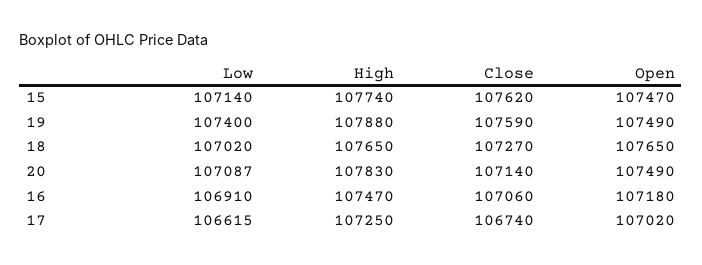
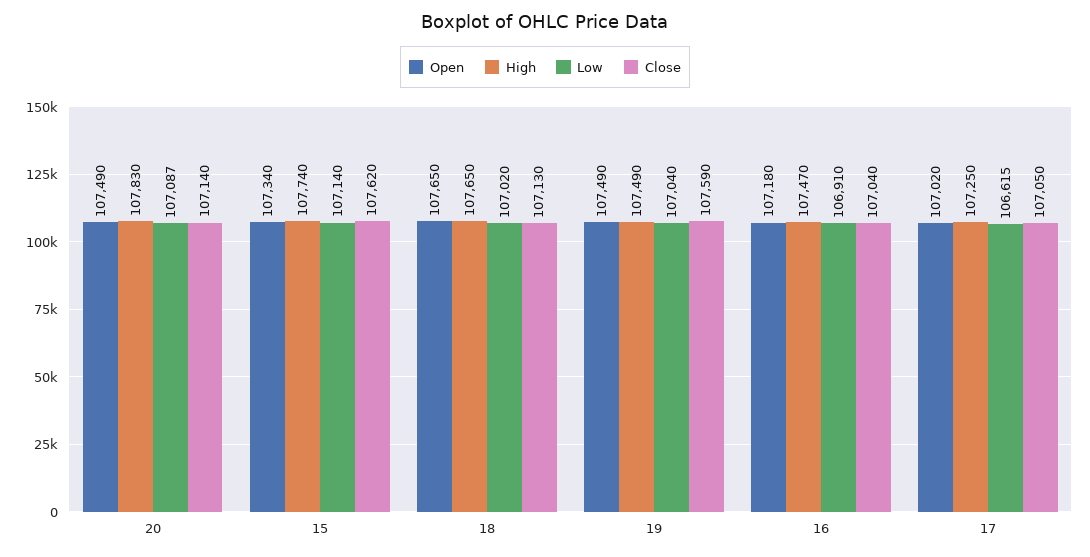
Open, 15: 107470 -> 107340
Low, 19: 107400 -> 107040
High, 19: 107880 -> 107490
Close, 18: 107270 -> 107130
Close, 16: 107060 -> 107040
Close, 17: 106740 -> 107050

